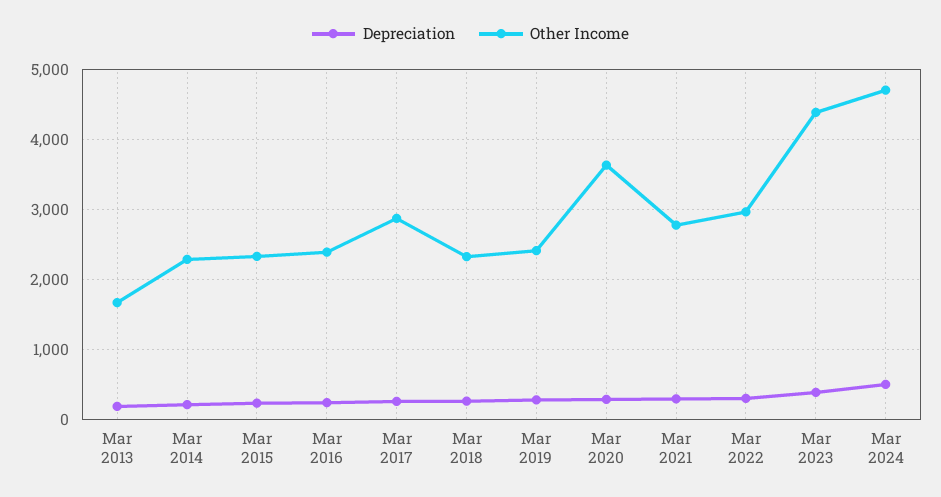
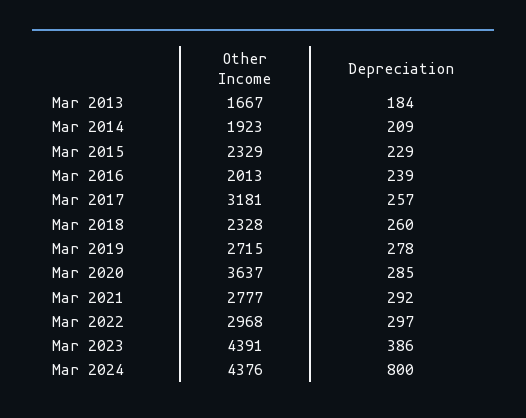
Other Income, Mar 2014: 2300 -> 1923
Other Income, Mar 2016: 2400 -> 2013
Other Income, Mar 2017: 2900 -> 3181
Other Income, Mar 2019: 2400 -> 2715
Depreciation, Mar 2024: 500 -> 800
Other Income, Mar 2024: 4700 -> 4376

